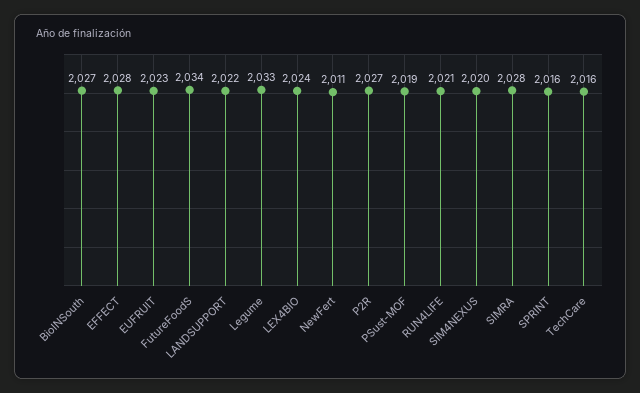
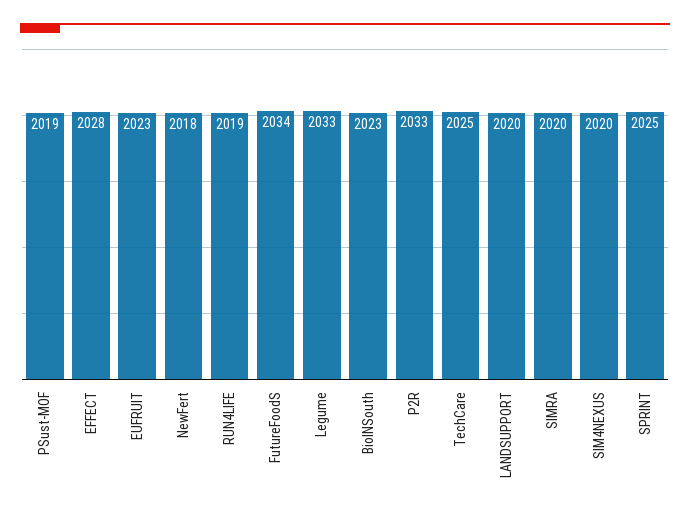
BioINSouth: 2027 -> 2023
LANDSUPPORT: 2022 -> 2020
LEX4BIO: 2024 -> none
NewFert: 2011 -> 2018
P2R: 2027 -> 2033
RUN4LIFE: 2021 -> 2019
SIMRA: 2028 -> 2020
SPRINT: 2016 -> 2025
TechCare: 2016 -> 2025

